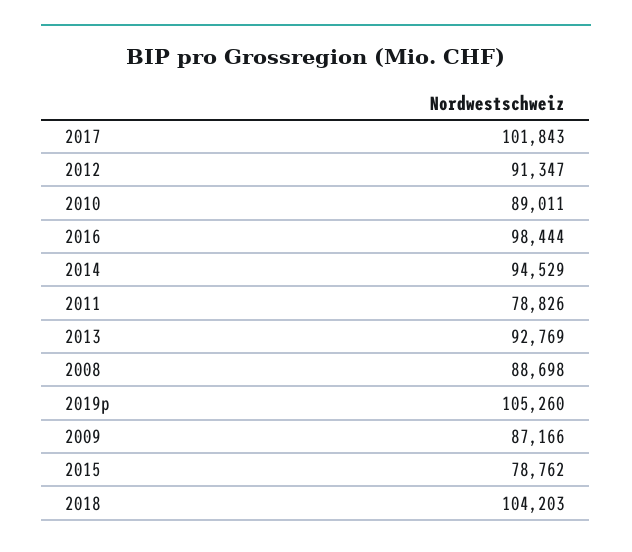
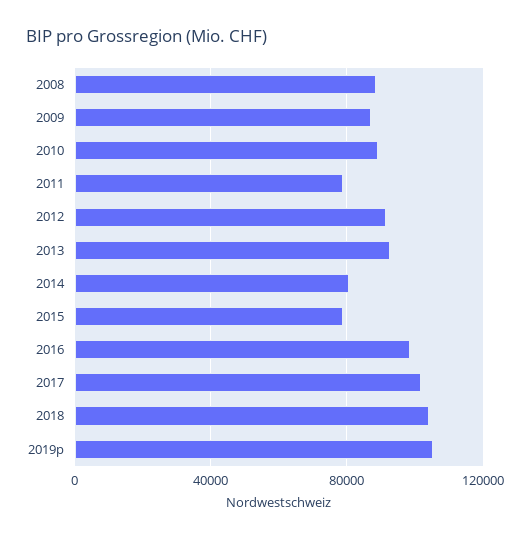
2014: 94529 -> 80000

